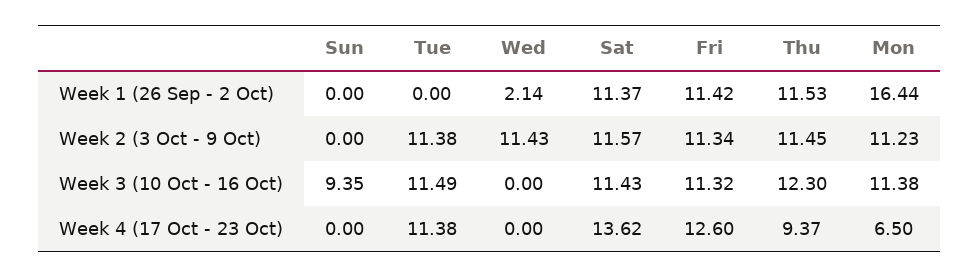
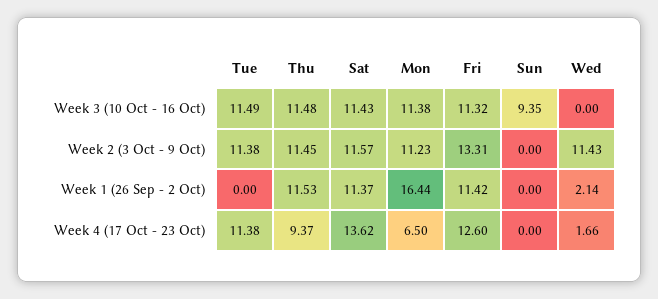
Fri, Week 2 (3 Oct - 9 Oct): 11.34 -> 13.31
Thu, Week 3 (10 Oct - 16 Oct): 12.3 -> 11.48
Wed, Week 4 (17 Oct - 23 Oct): 0 -> 1.66

